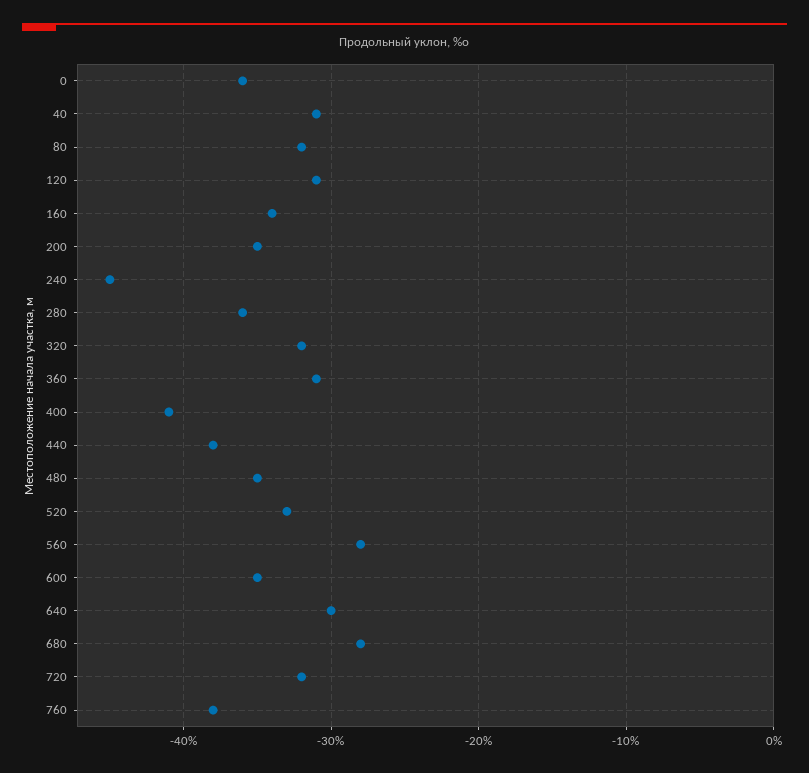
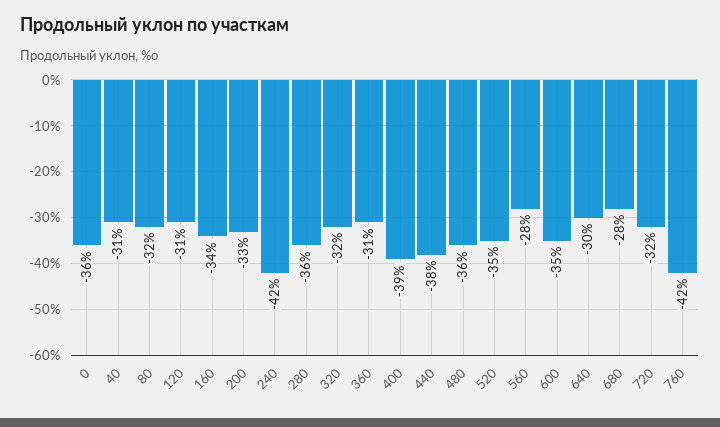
200: -35 -> -33
240: -45 -> -42
400: -41 -> -39
480: -35 -> -36
520: -33 -> -35
760: -38 -> -42

